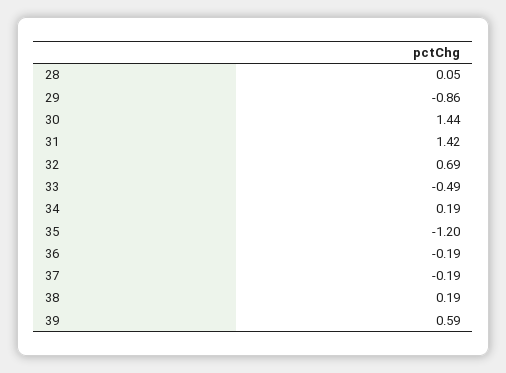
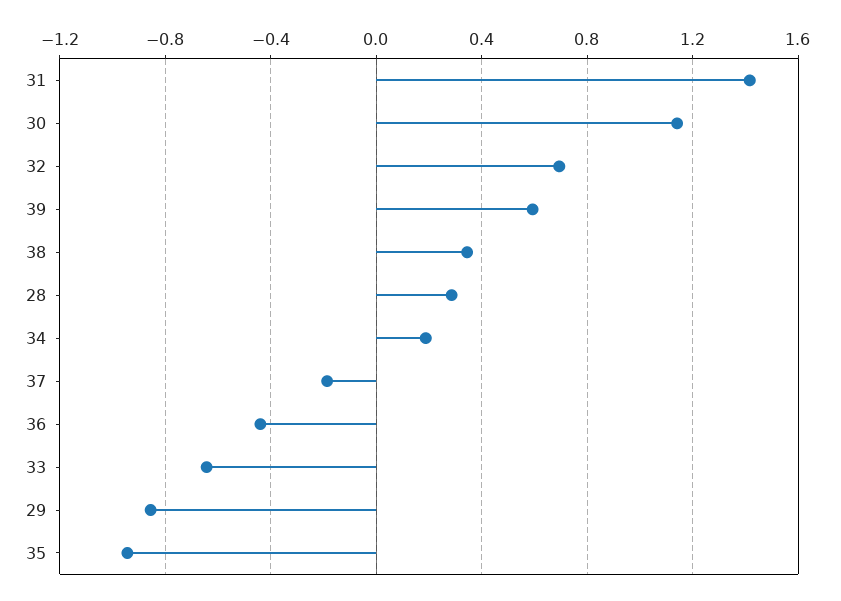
28: 0.05 -> 0.3
30: 1.44 -> 1.15
33: -0.49 -> -0.65
35: -1.2 -> -0.95
36: -0.19 -> -0.45
38: 0.19 -> 0.35

